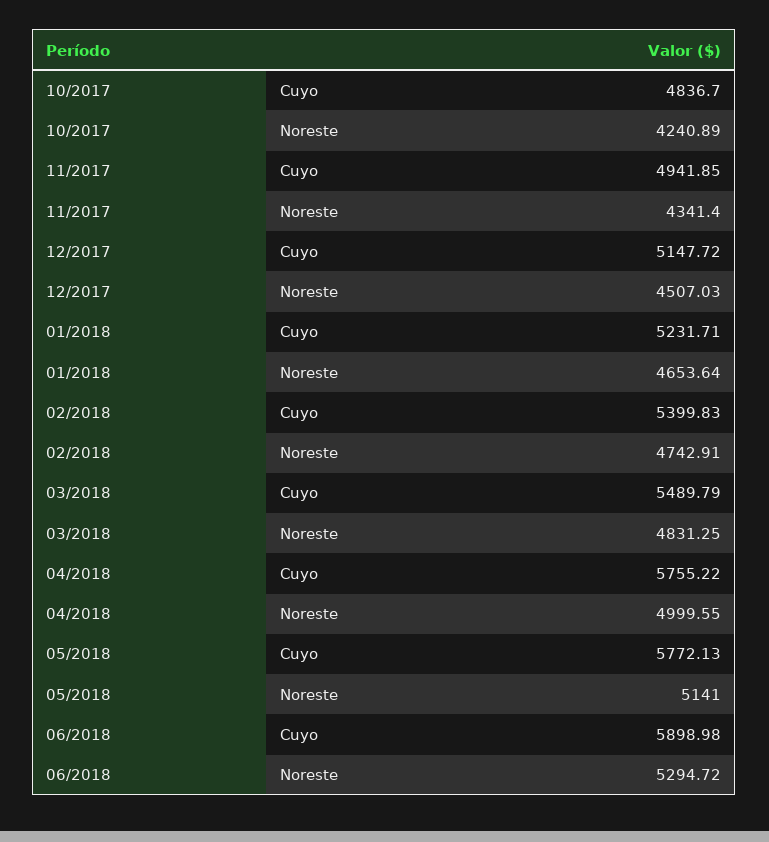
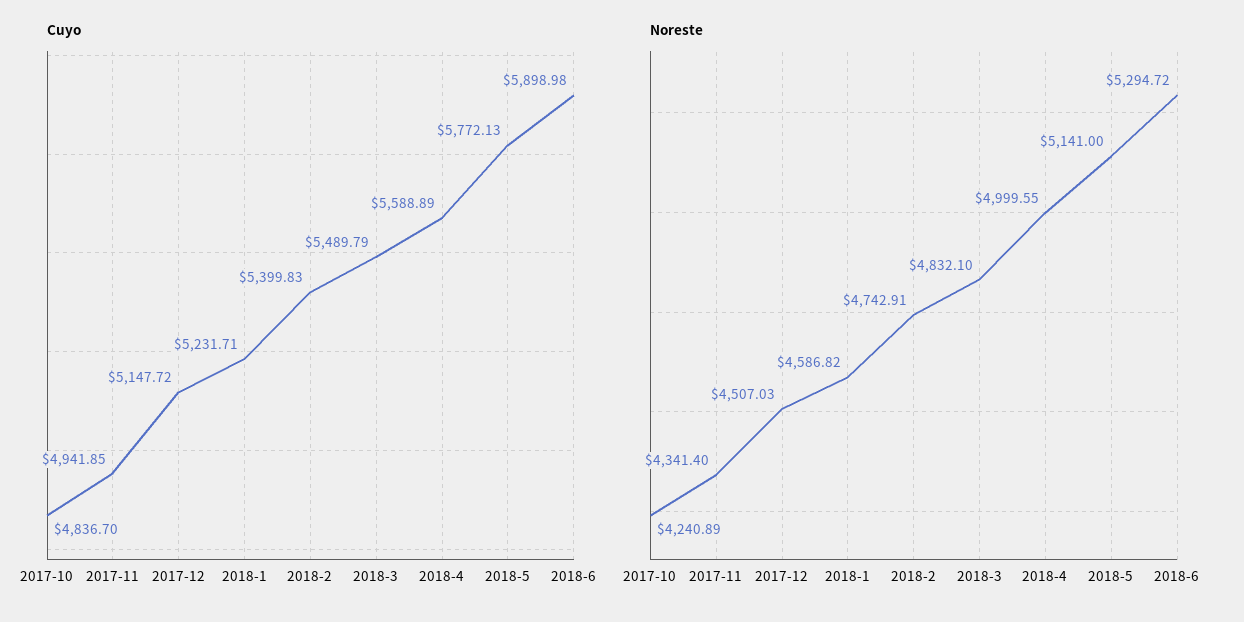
Noreste, 01/2018: 4653.64 -> 4586.82
Noreste, 03/2018: 4831.25 -> 4832.1
Cuyo, 04/2018: 5755.22 -> 5588.89

